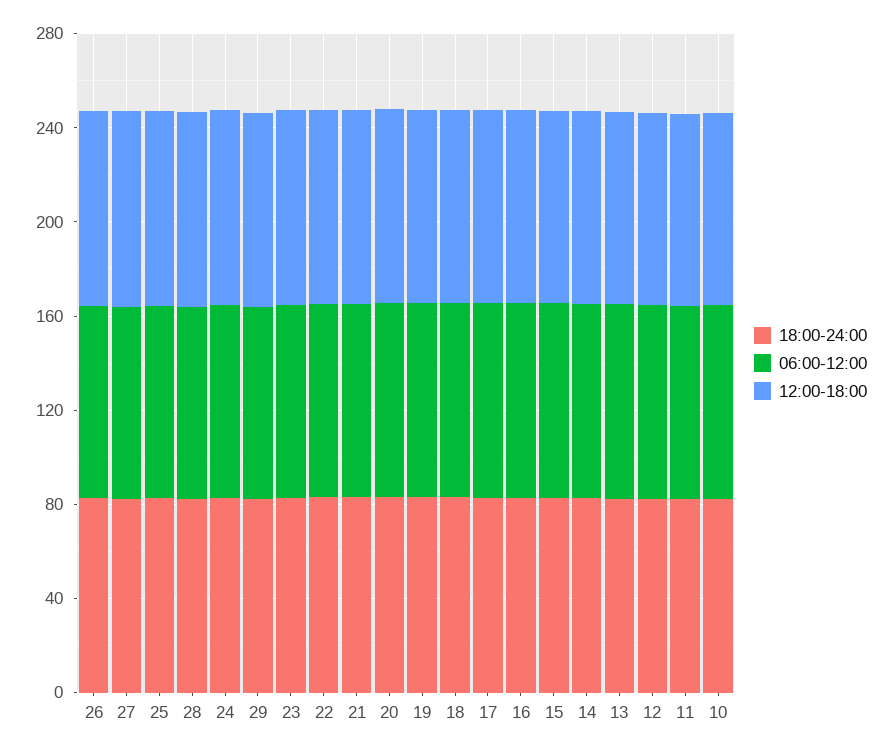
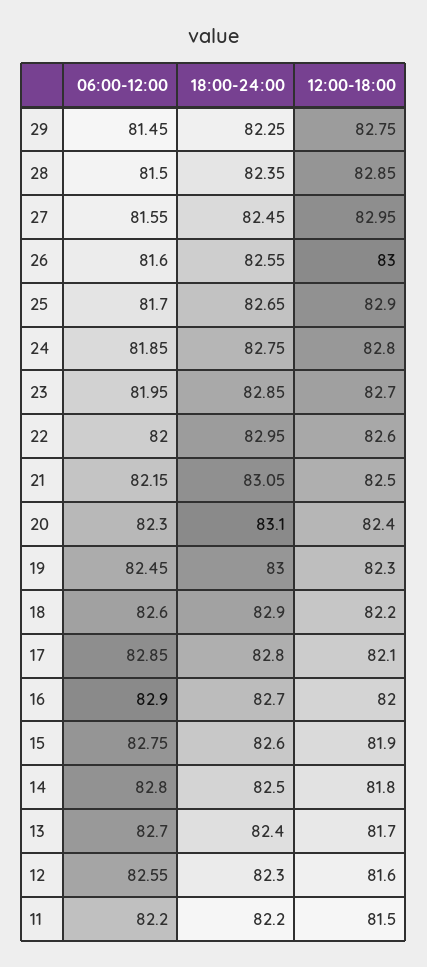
18:00-24:00, 10: 80 -> none
06:00-12:00, 10: 80 -> none
12:00-18:00, 10: 80 -> none

